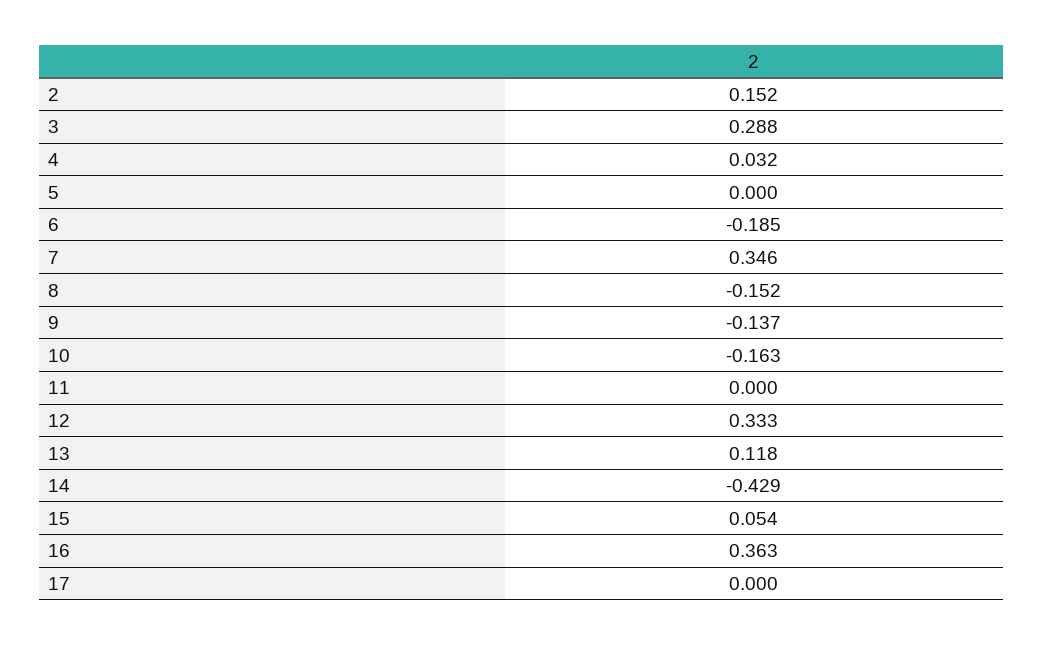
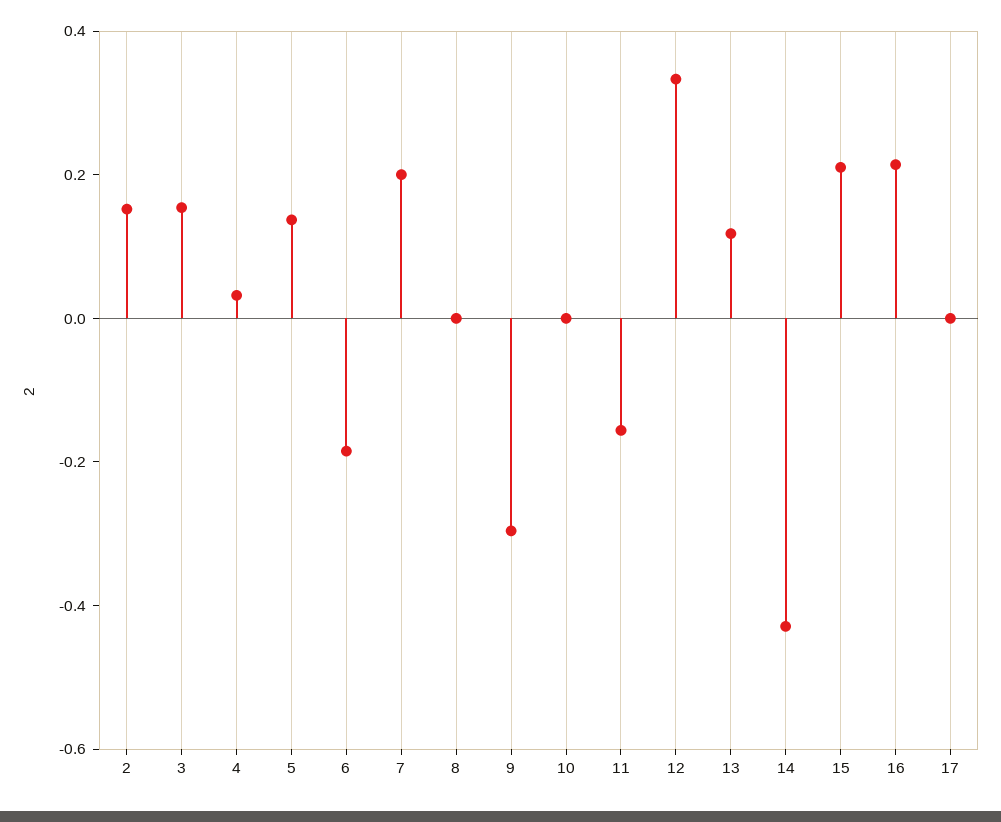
3: 0.288 -> 0.15
5: 0 -> 0.15
7: 0.346 -> 0.2
8: -0.152 -> 0
9: -0.137 -> -0.3
10: -0.163 -> 0
11: 0 -> -0.15
15: 0.054 -> 0.2
16: 0.363 -> 0.2

